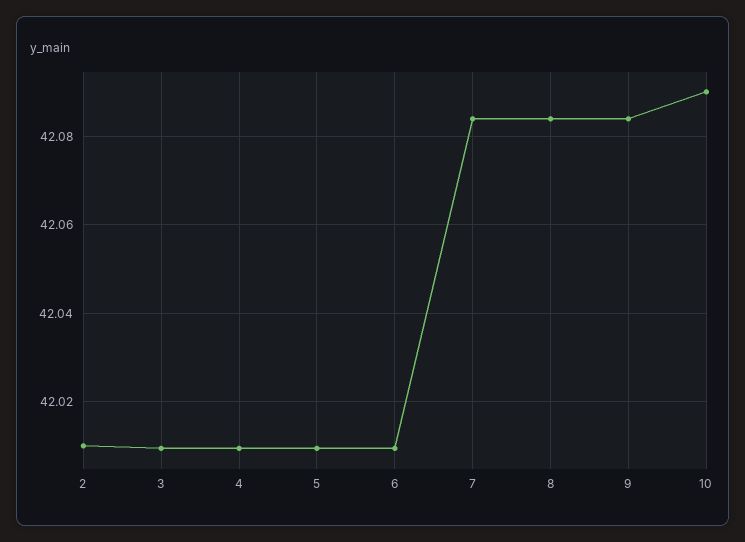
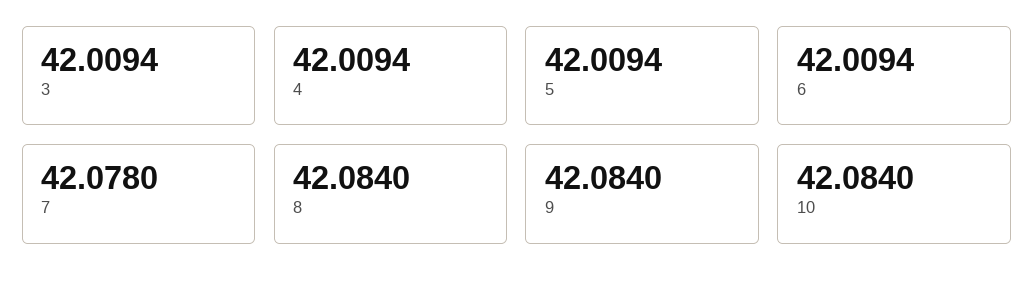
2: 42.01 -> none
7: 42.084 -> 42.078
10: 42.09 -> 42.084

